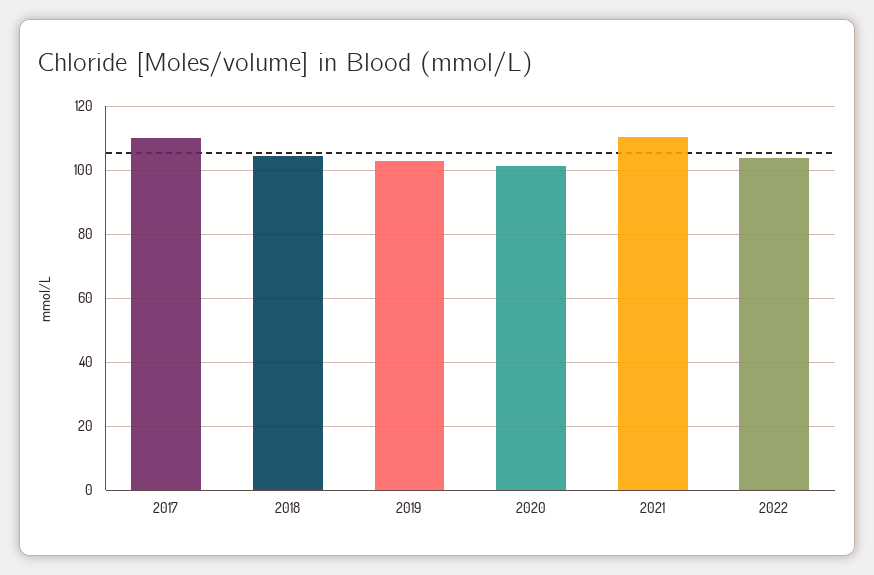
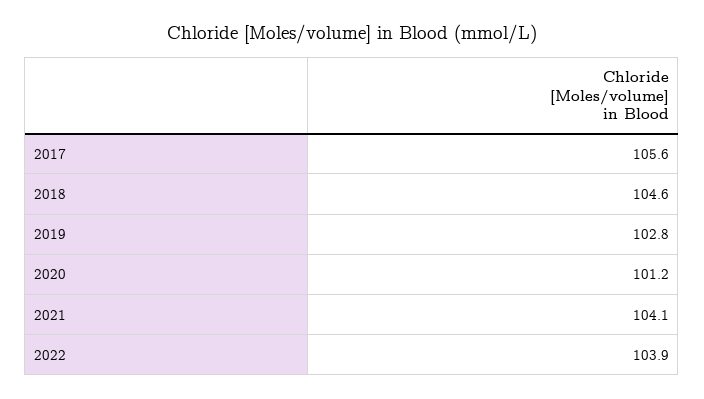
2017: 110 -> 105.6
2021: 110 -> 104.1

